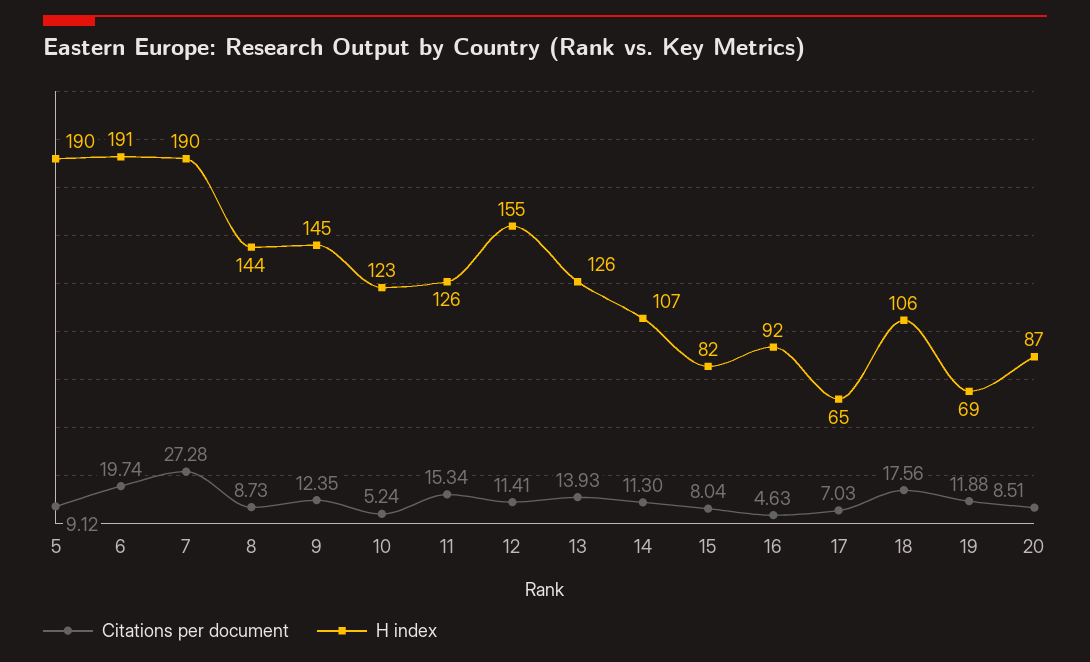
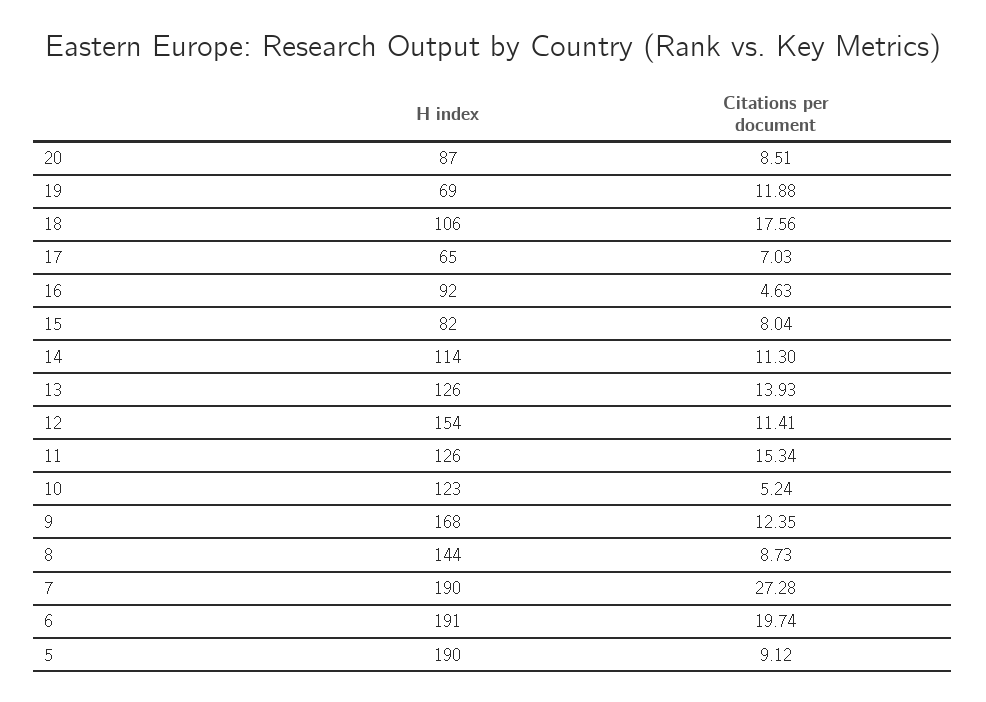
H index, 9: 145 -> 168
H index, 12: 155 -> 154
H index, 14: 107 -> 114

